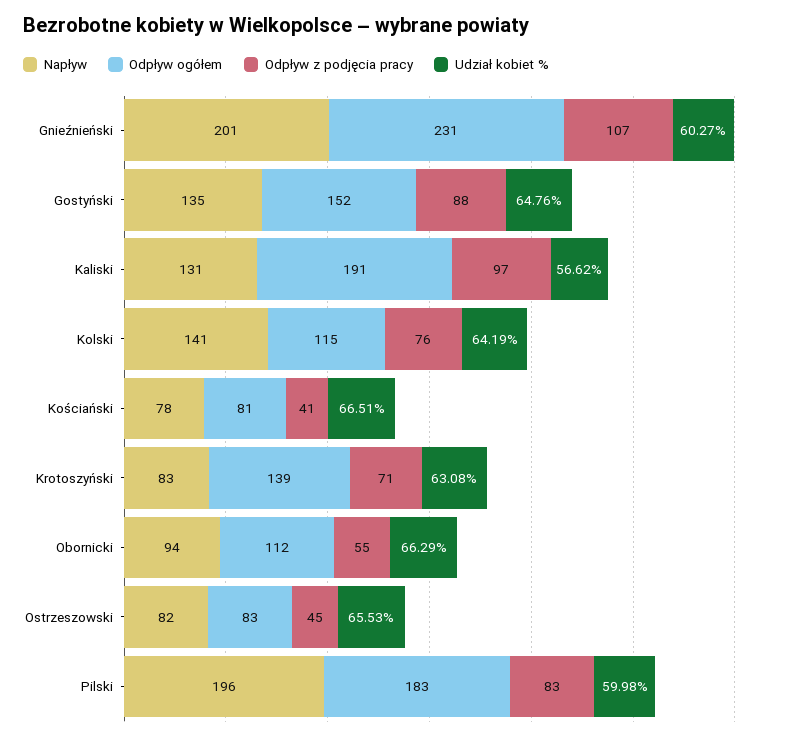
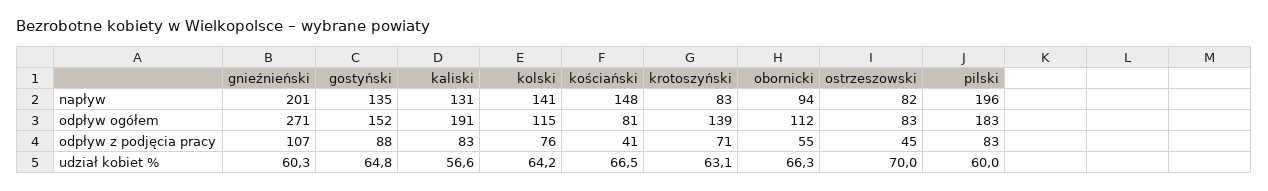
Odpływ ogółem, Gnieźnieński: 231 -> 271
Odpływ z podjęcia pracy, Kaliski: 97 -> 83
Napływ, Kościański: 78 -> 148
Udział kobiet %, Ostrzeszowski: 65.53 -> 70

